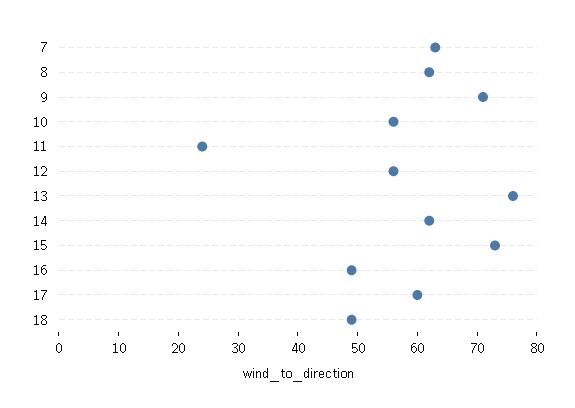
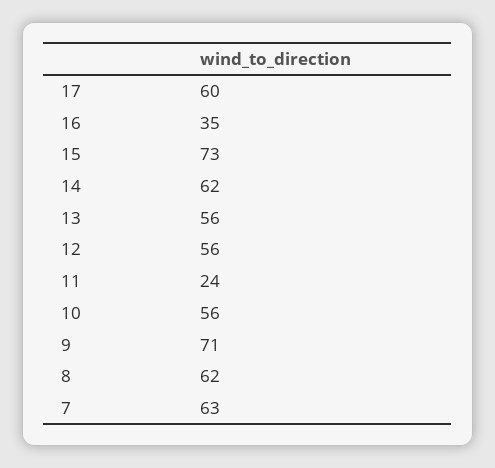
13: 75 -> 56
16: 50 -> 35
18: 50 -> none

